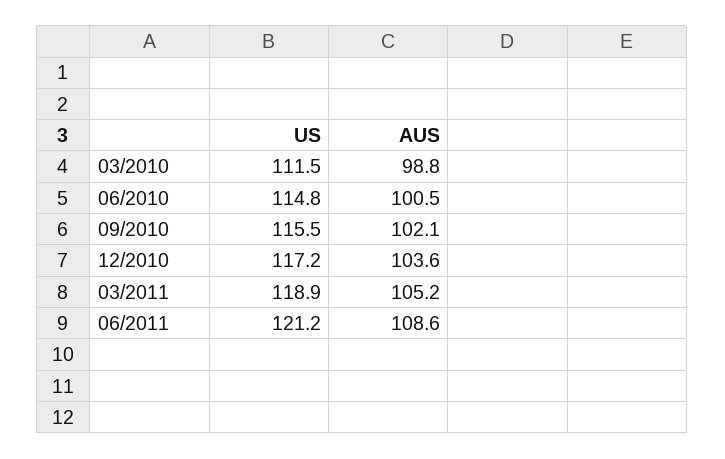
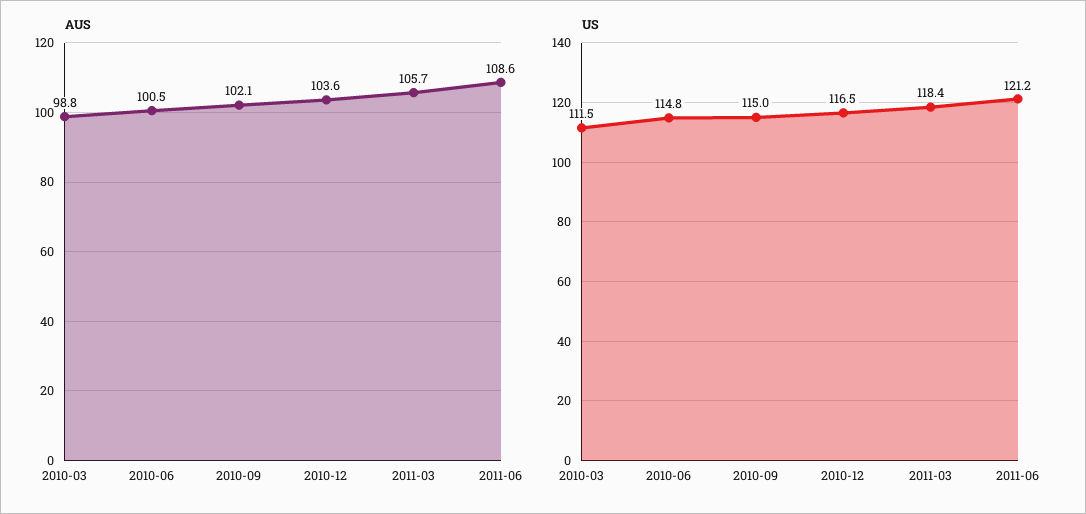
US, 09/2010: 115.5 -> 115
US, 12/2010: 117.2 -> 116.5
US, 03/2011: 118.9 -> 118.4
AUS, 03/2011: 105.2 -> 105.7

